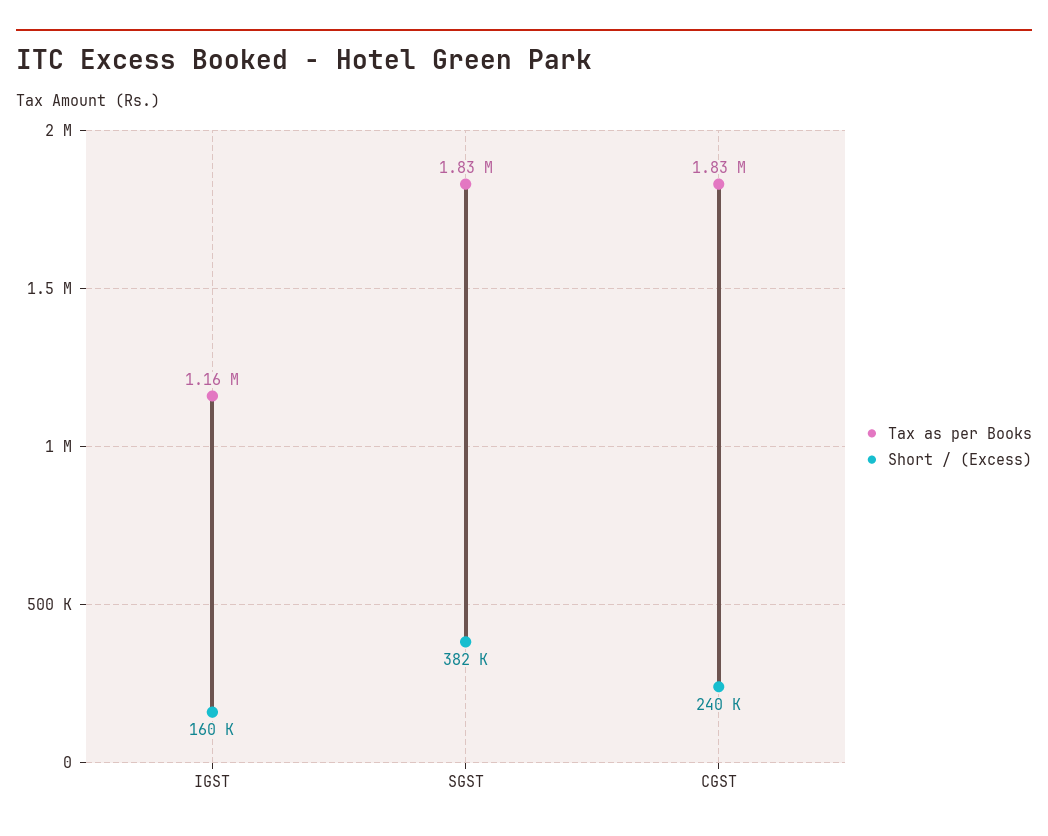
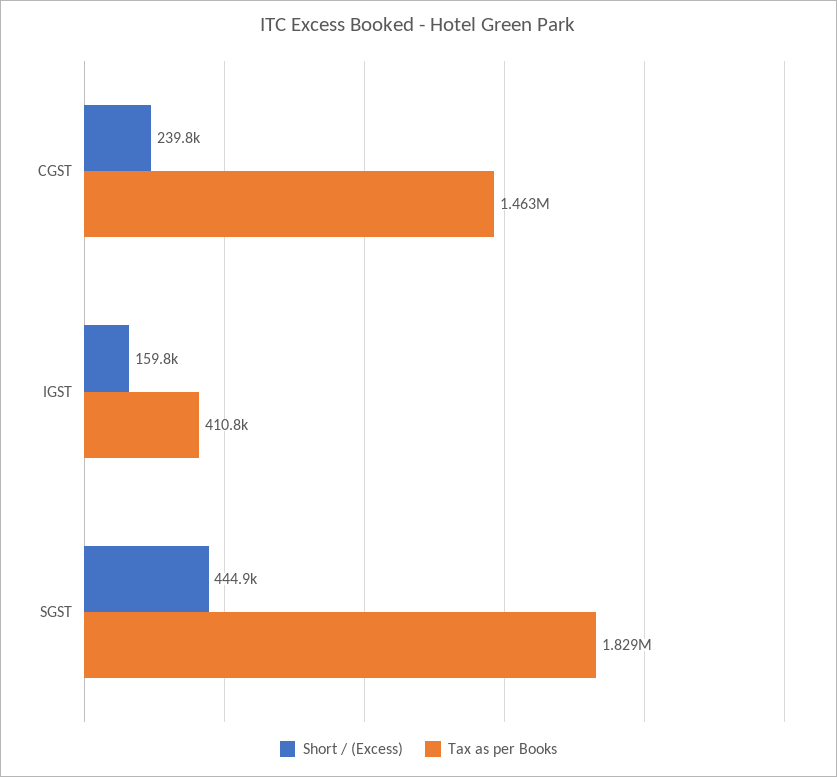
Tax as per Books, IGST: 1160000 -> 410800
Short / (Excess), SGST: 382000 -> 444900
Tax as per Books, CGST: 1830000 -> 1463000

